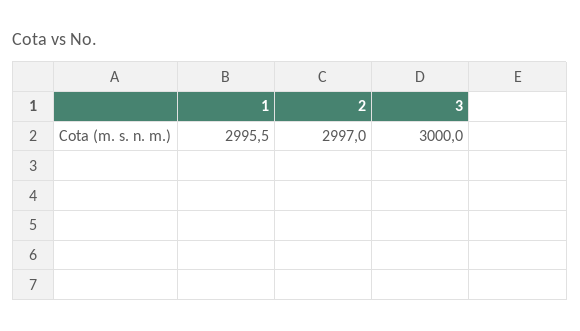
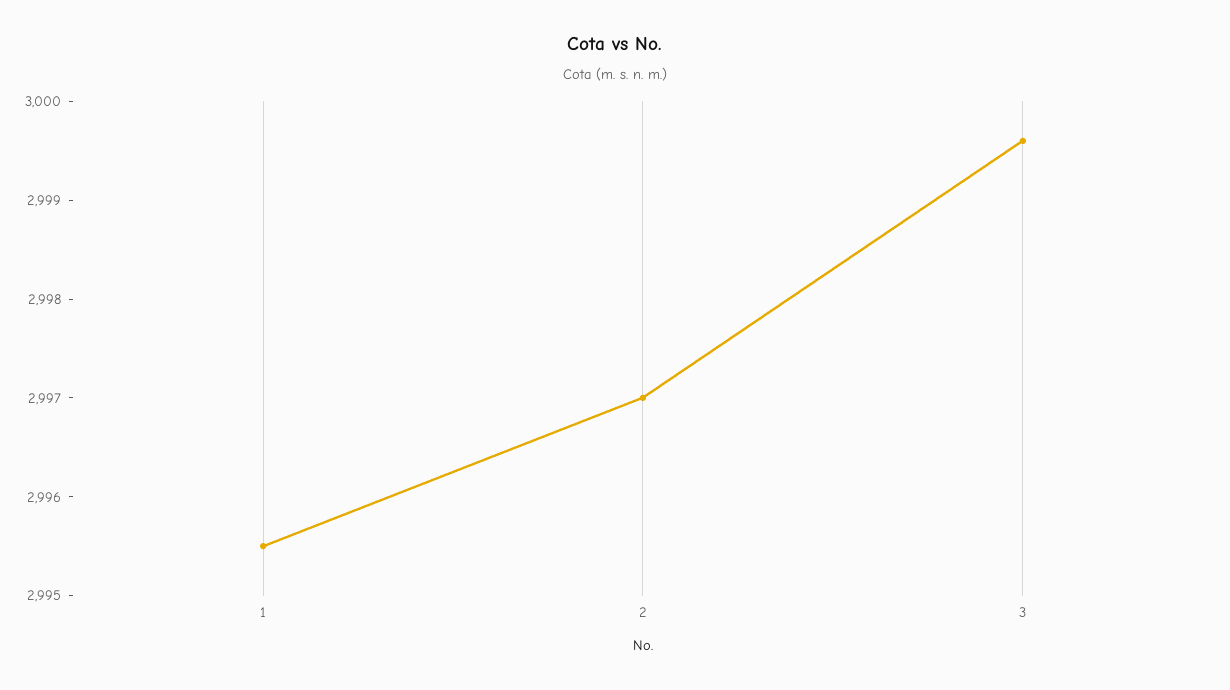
3: 3000 -> 2999.6

